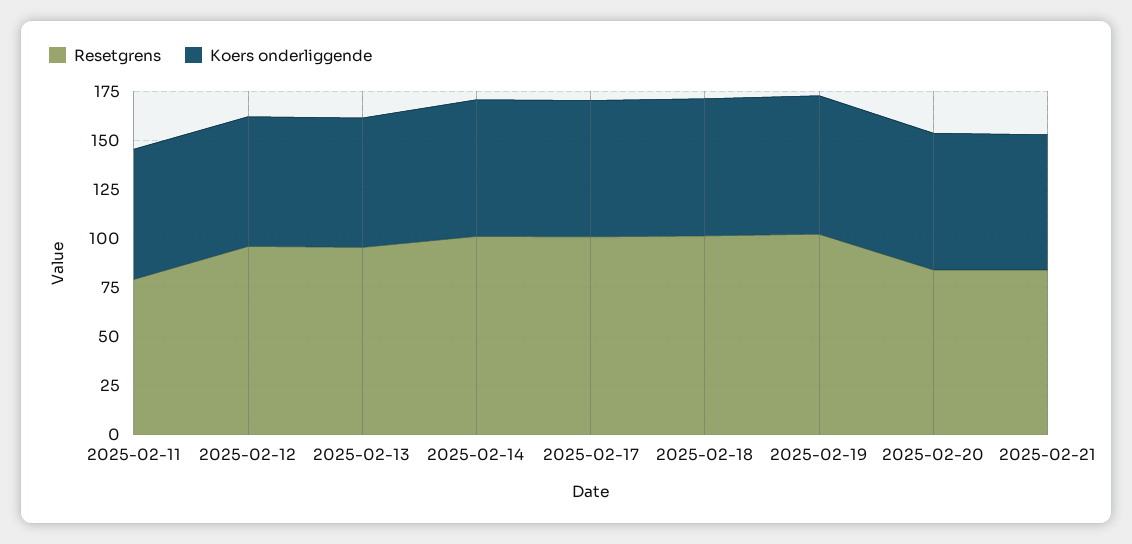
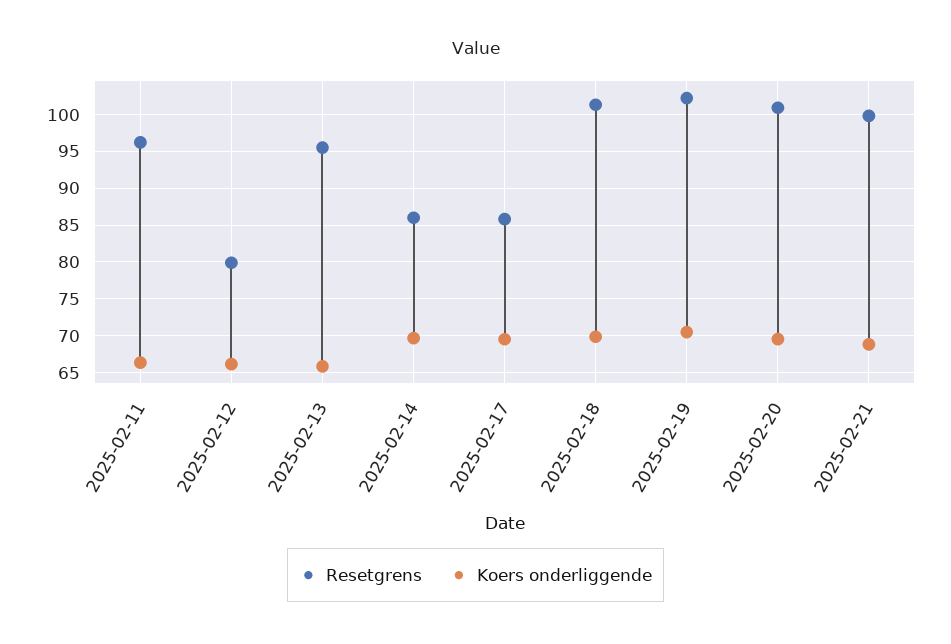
Resetgrens, 2025-02-11: 80 -> 96
Resetgrens, 2025-02-12: 95 -> 80
Resetgrens, 2025-02-14: 100 -> 86
Resetgrens, 2025-02-17: 100 -> 86
Resetgrens, 2025-02-20: 85 -> 101
Resetgrens, 2025-02-21: 85 -> 100

